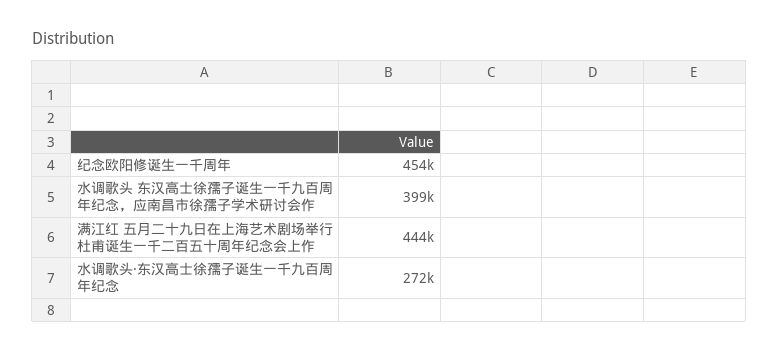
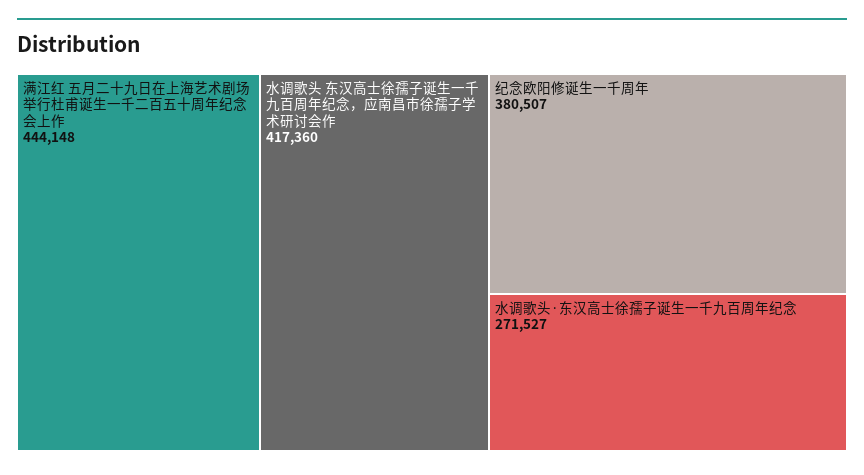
纪念欧阳修诞生一千周年: 454000 -> 380507
水调歌头 东汉高士徐孺子诞生一千九百周年纪念，应南昌市徐孺子学术研讨会作: 399000 -> 417360

